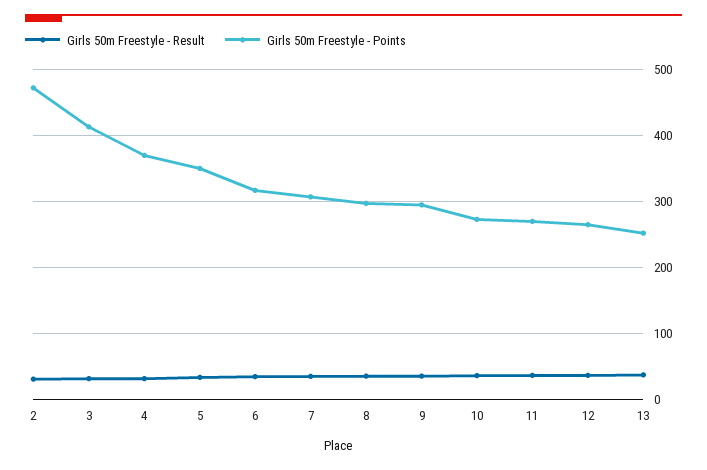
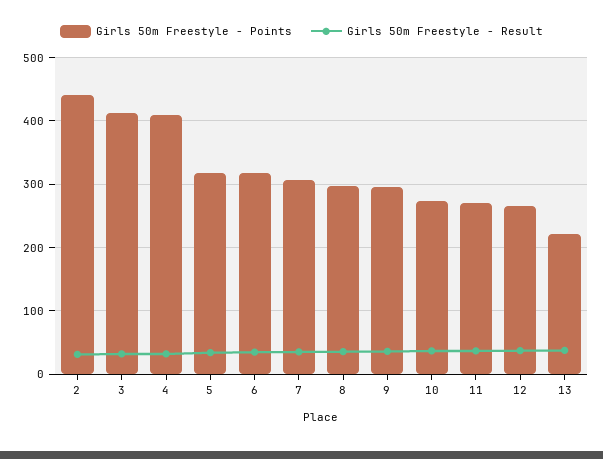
Girls 50m Freestyle - Points, 2: 470 -> 440
Girls 50m Freestyle - Points, 4: 370 -> 410
Girls 50m Freestyle - Points, 5: 350 -> 320
Girls 50m Freestyle - Points, 13: 250 -> 220

